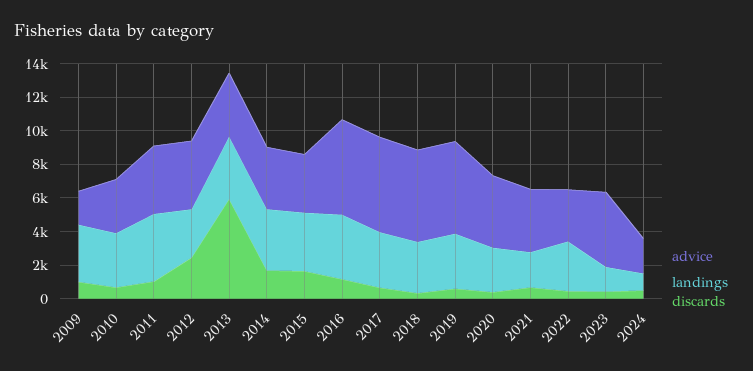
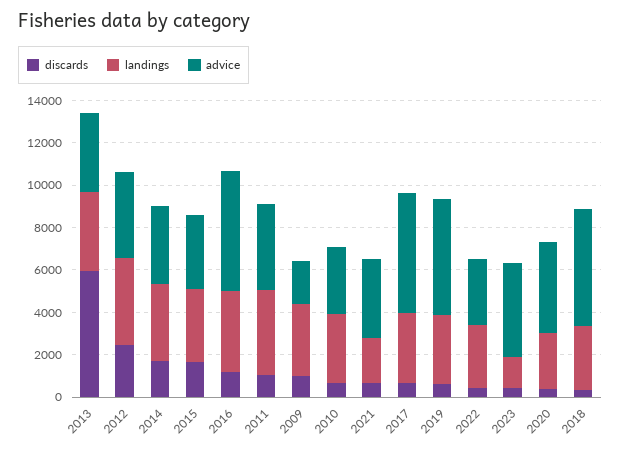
landings, 2012: 3000 -> 4000
advice, 2024: 2000 -> none
landings, 2024: 1000 -> none
discards, 2024: 500 -> none

